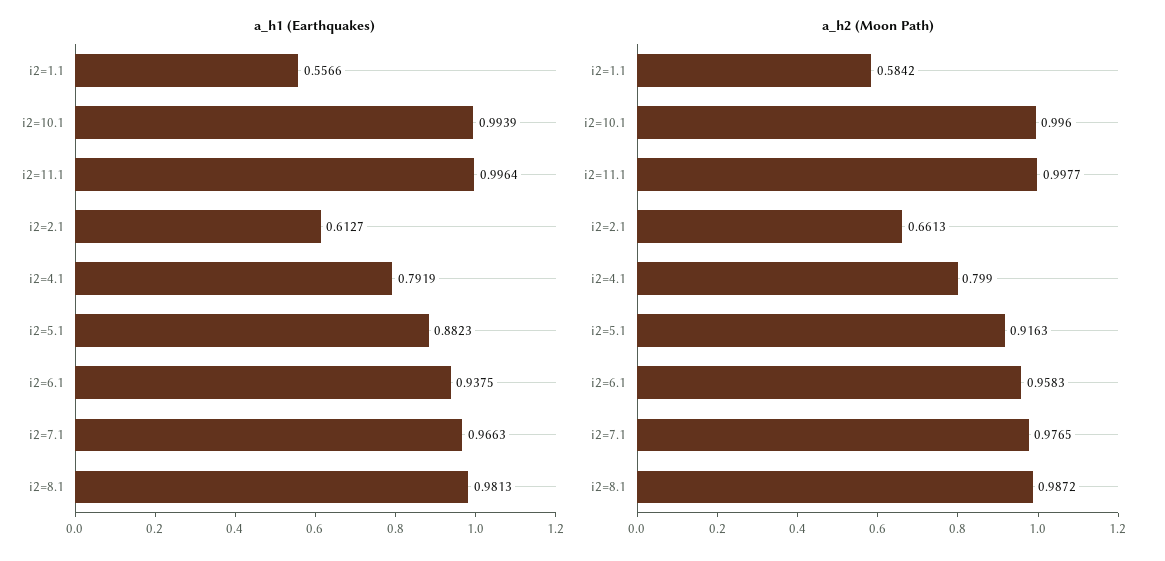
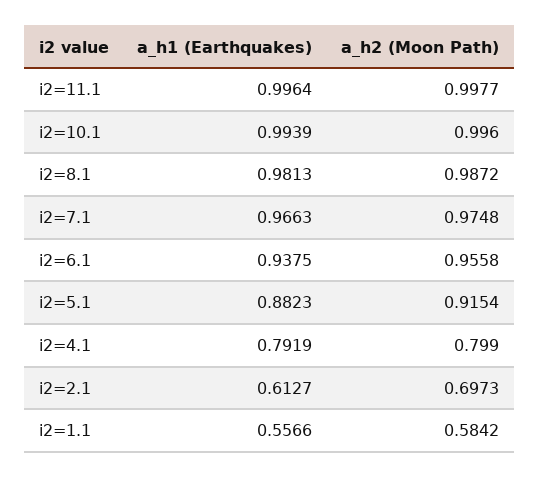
a_h2 (Moon Path), i2=2.1: 0.6613 -> 0.6973
a_h2 (Moon Path), i2=5.1: 0.9163 -> 0.9154
a_h2 (Moon Path), i2=6.1: 0.9583 -> 0.9558
a_h2 (Moon Path), i2=7.1: 0.9765 -> 0.9748

